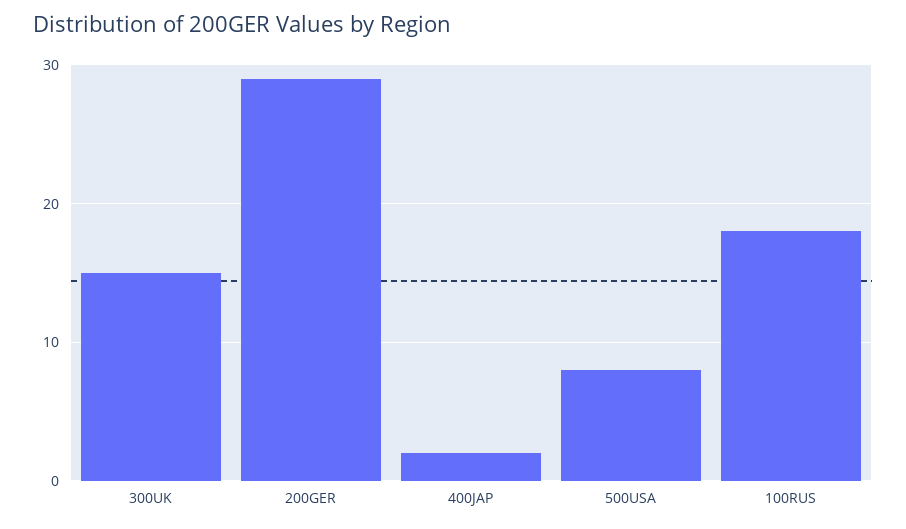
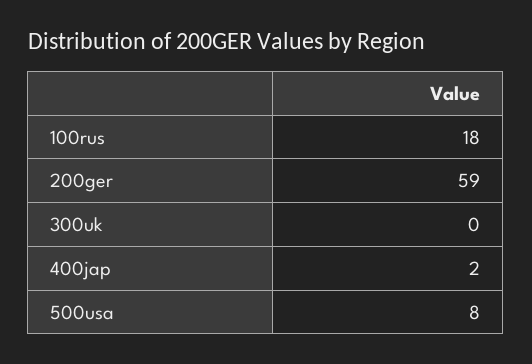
300UK: 15 -> 0
200GER: 29 -> 59

